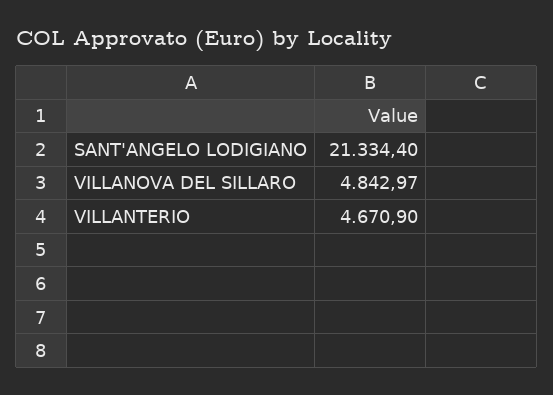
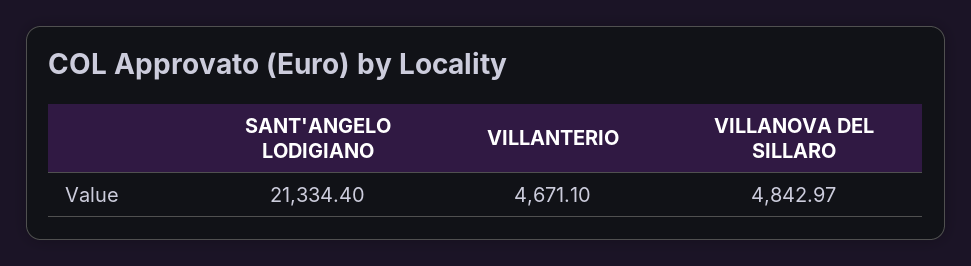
VILLANTERIO: 4670.9 -> 4671.1

